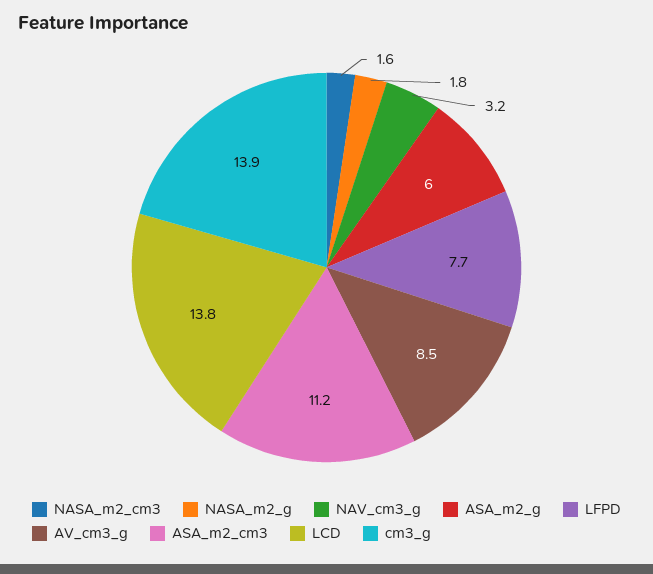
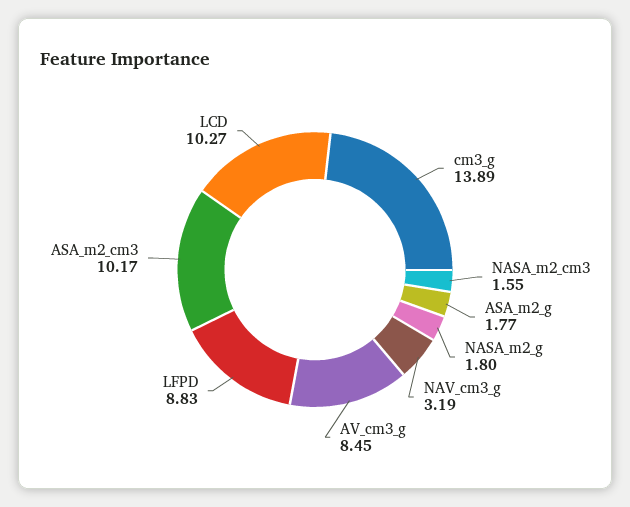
ASA_m2_g: 6 -> 1.77
LFPD: 7.7 -> 8.83
ASA_m2_cm3: 11.2 -> 10.17
LCD: 13.8 -> 10.27

